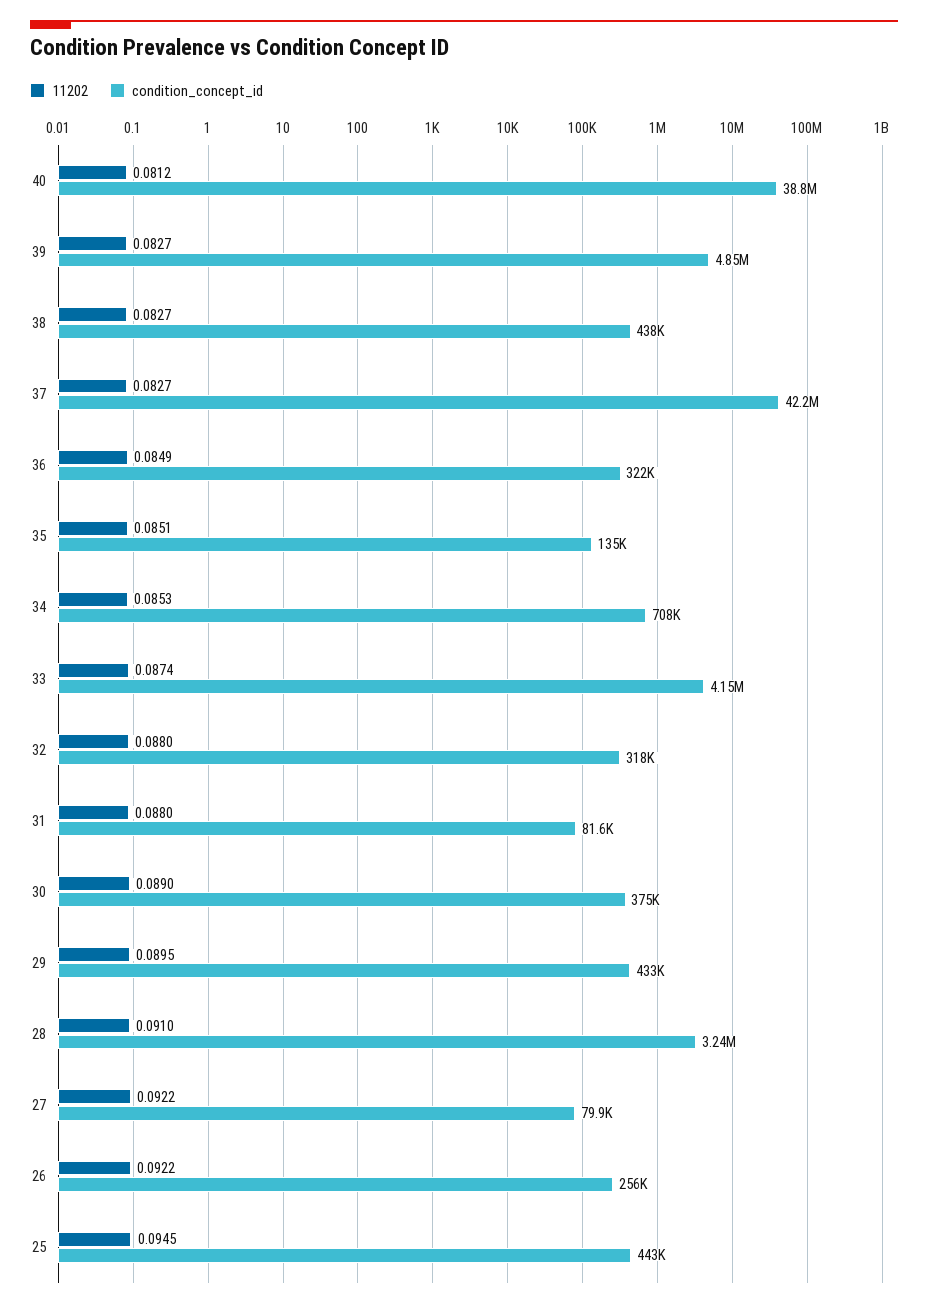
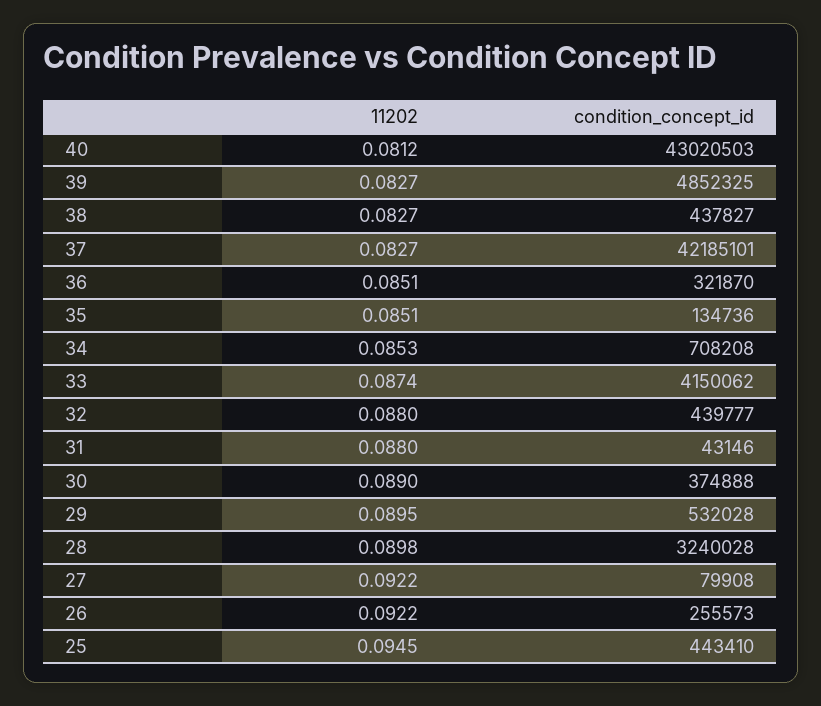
condition_concept_id, 40: 38800000 -> 43020503
11202, 36: 0.0849 -> 0.0851
condition_concept_id, 32: 318000 -> 439777
condition_concept_id, 31: 81600 -> 43146
condition_concept_id, 29: 433000 -> 532028
11202, 28: 0.091 -> 0.0898

